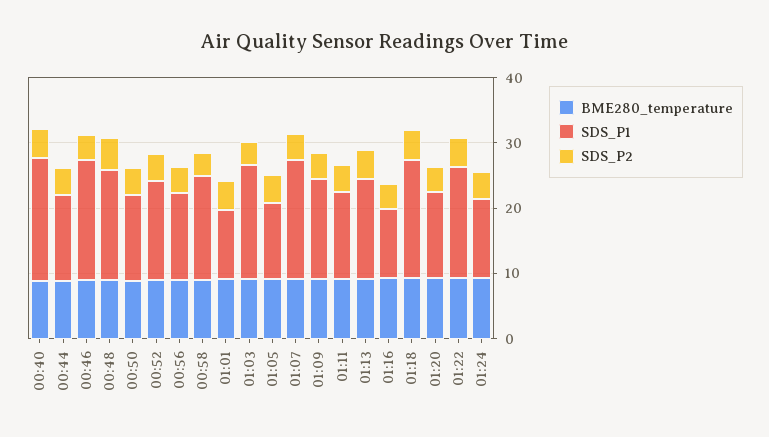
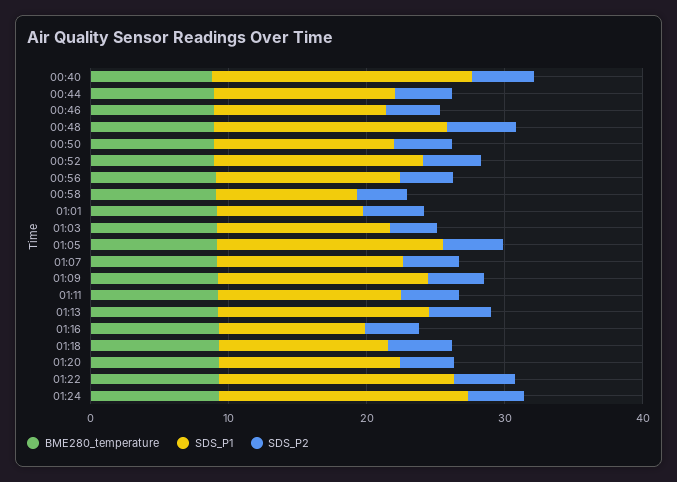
SDS_P1, 00:46: 18 -> 12
SDS_P1, 00:58: 16 -> 10
SDS_P1, 01:03: 18 -> 12
SDS_P1, 01:05: 12 -> 16
SDS_P1, 01:07: 18 -> 14
SDS_P1, 01:18: 18 -> 12
SDS_P1, 01:24: 12 -> 18

